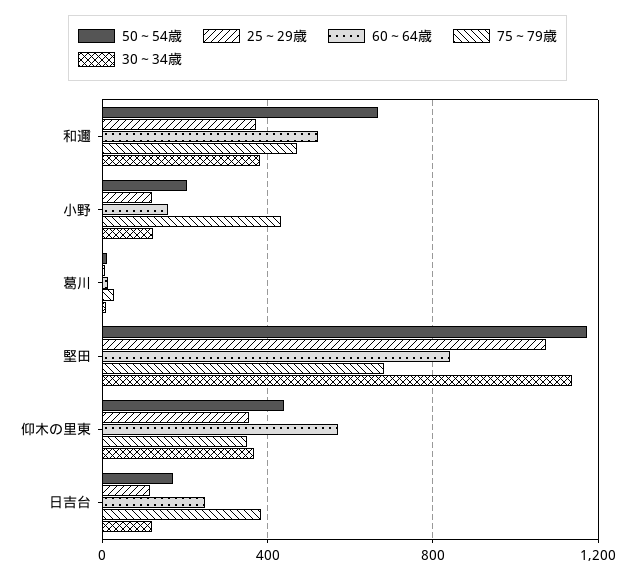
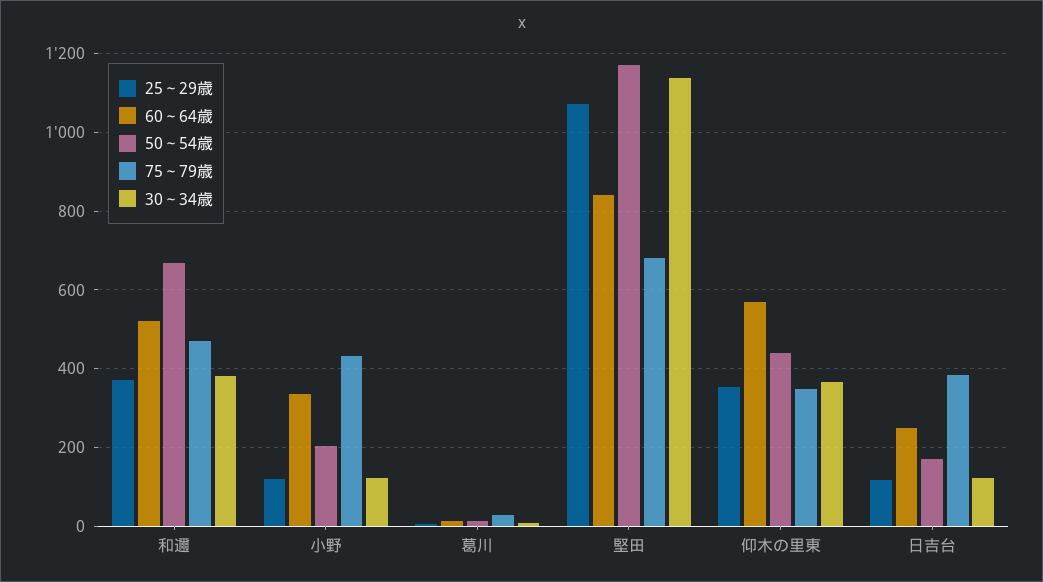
60～64歳, 小野: 150 -> 340

